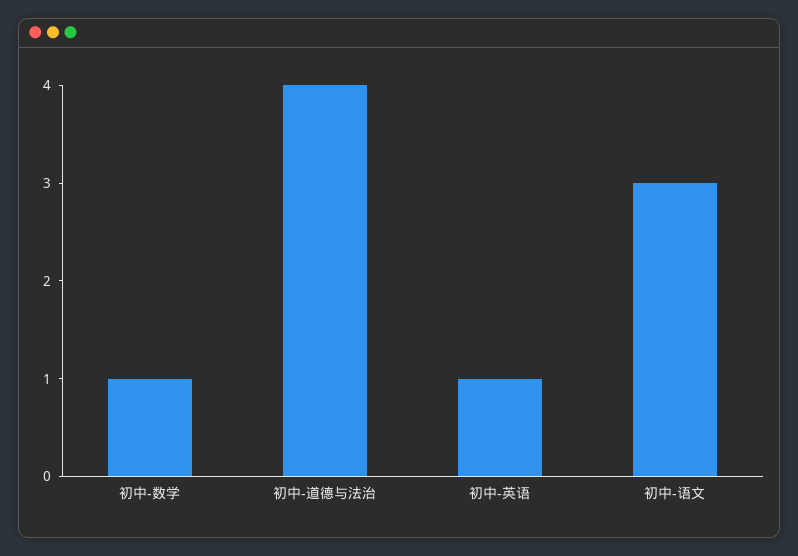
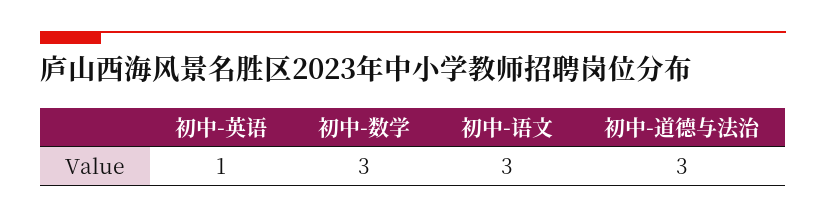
初中-数学: 1 -> 3
初中-道德与法治: 4 -> 3

